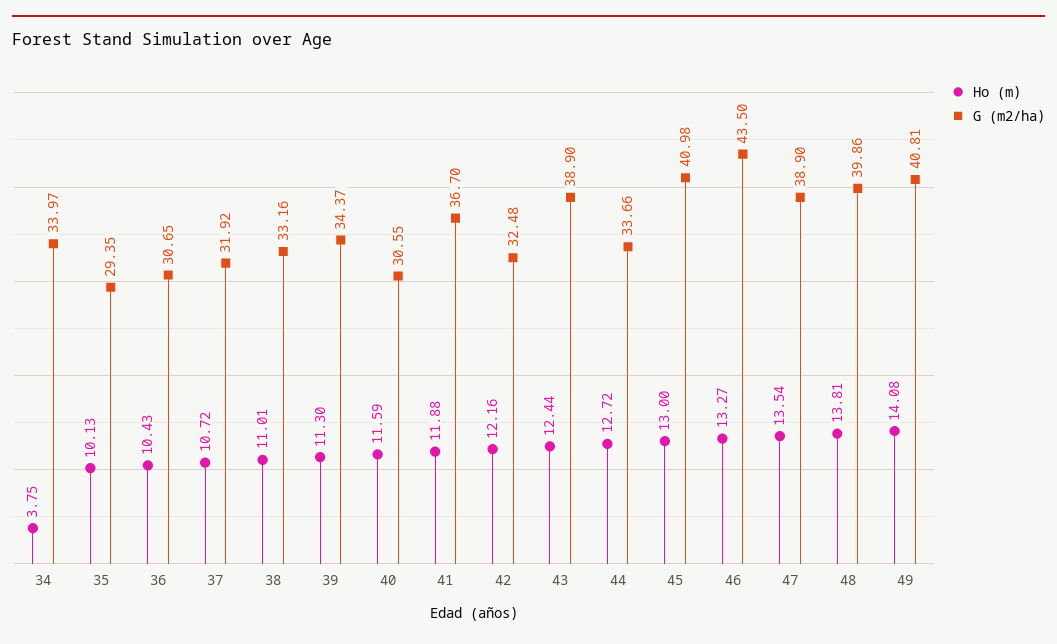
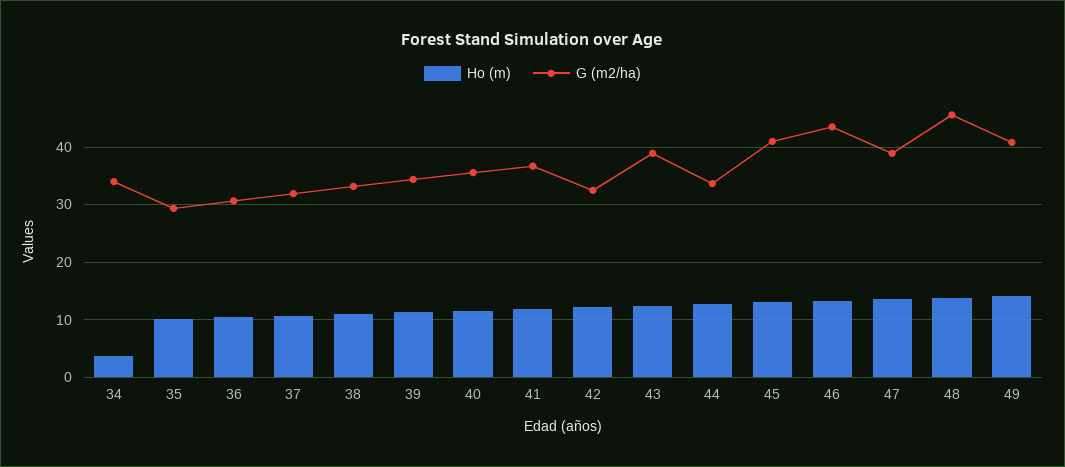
G (m2/ha), 40: 30.55 -> 36
G (m2/ha), 48: 39.86 -> 46

